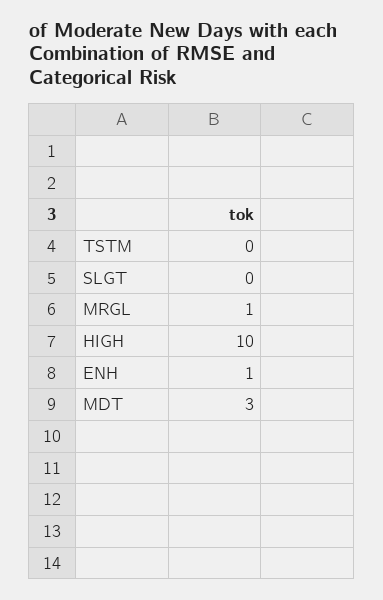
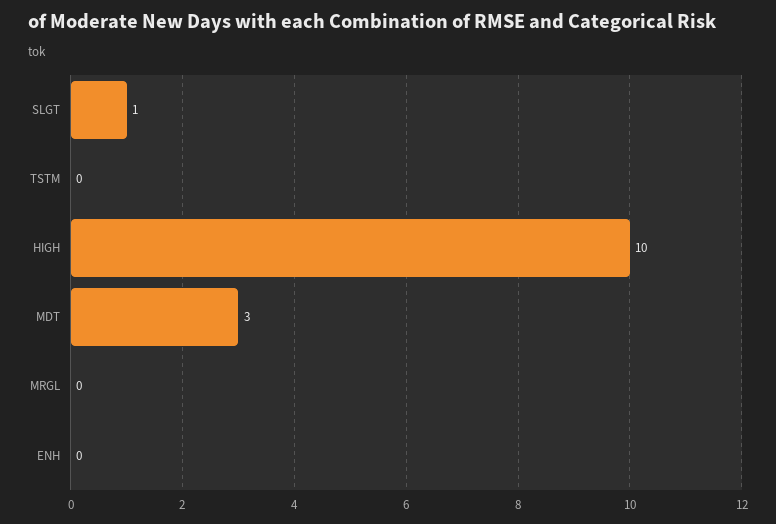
SLGT: 0 -> 1
MRGL: 1 -> 0
ENH: 1 -> 0

